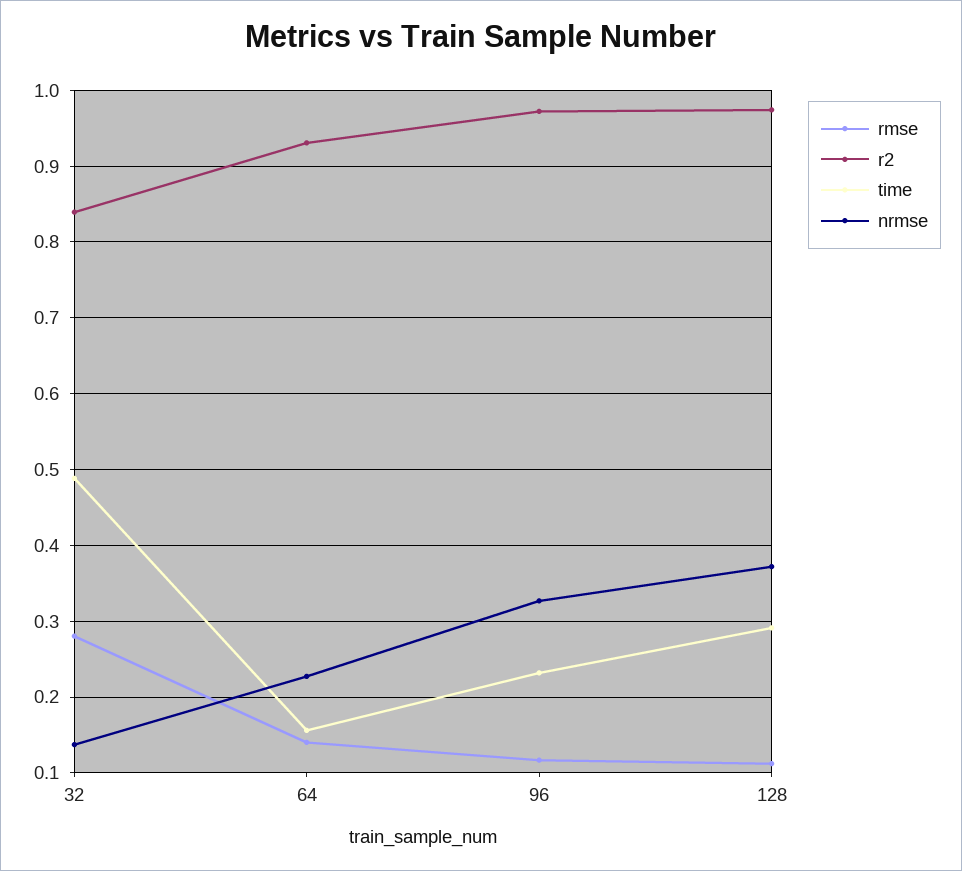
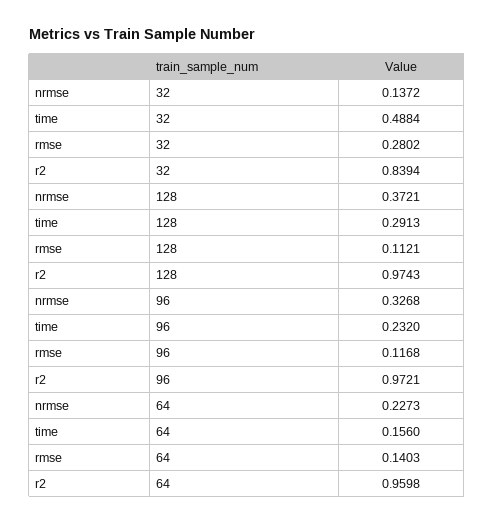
r2, 64: 0.93 -> 0.9598

